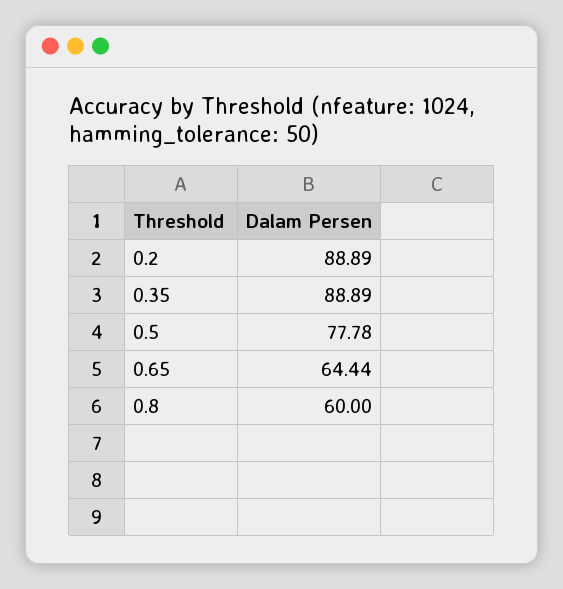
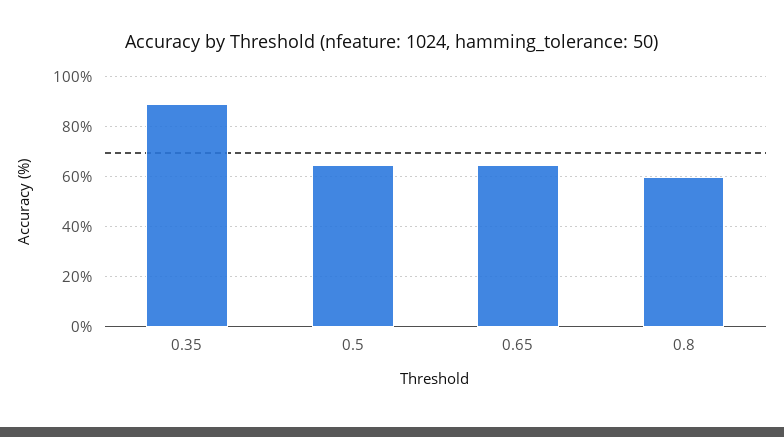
0.2: 88.89 -> none
0.5: 77.78 -> 65

